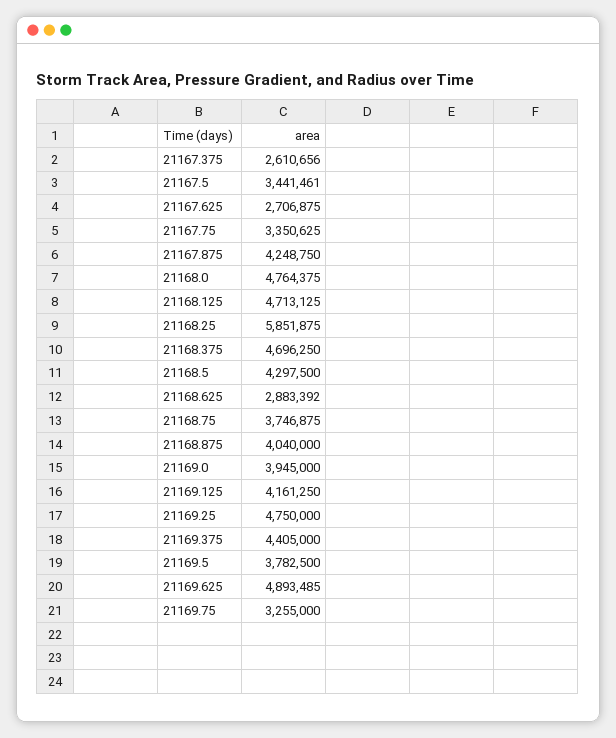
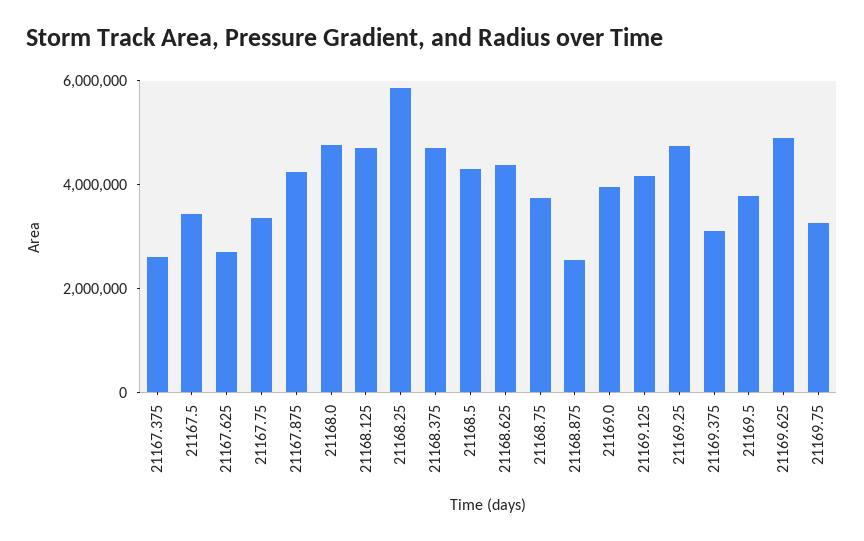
21168.625: 2883392 -> 4500000
21168.875: 4040000 -> 2500000
21169.375: 4405000 -> 3000000

